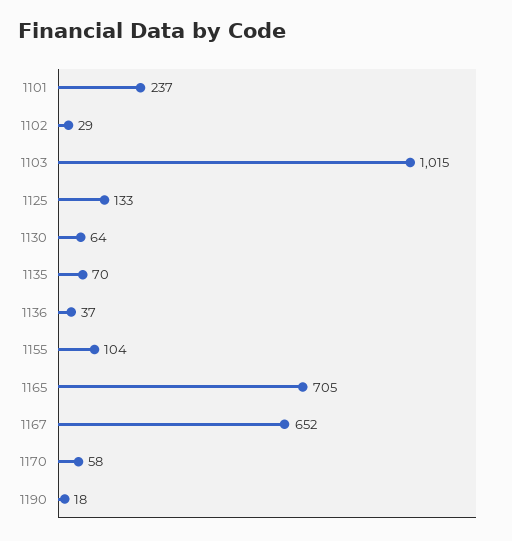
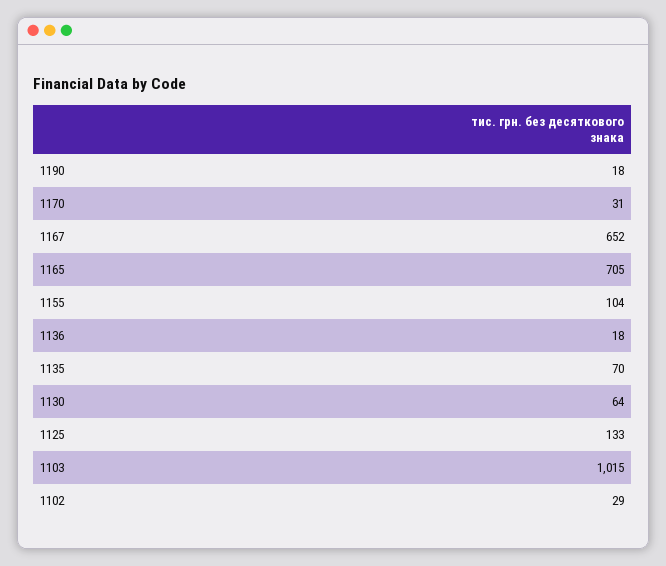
1101: 237 -> none
1136: 37 -> 18
1170: 58 -> 31

